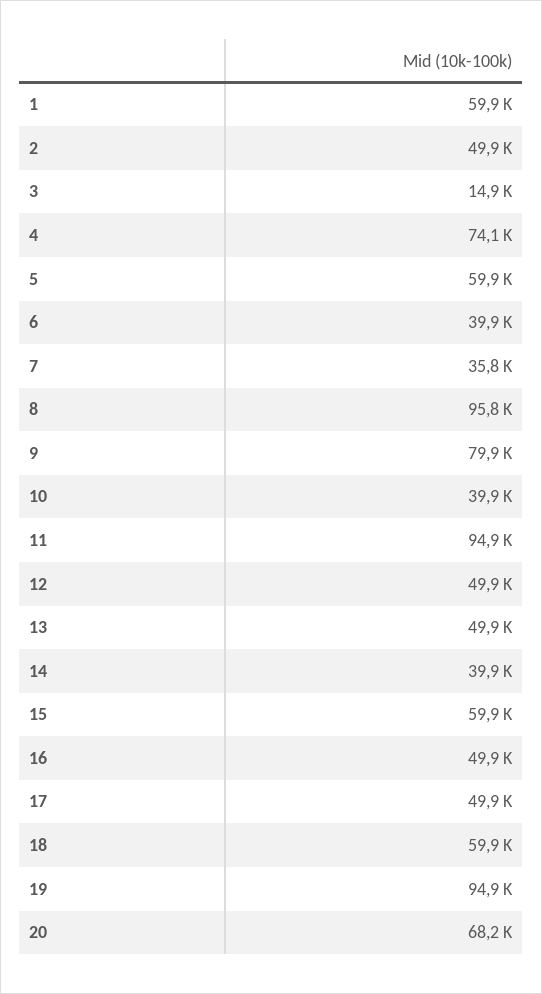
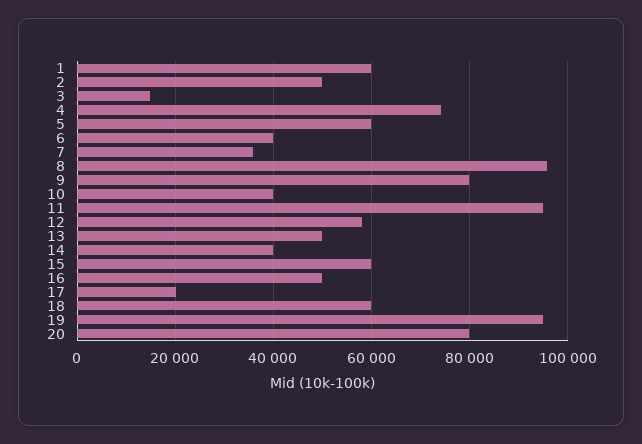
12: 49900 -> 58000
17: 49900 -> 20000
20: 68200 -> 80000

